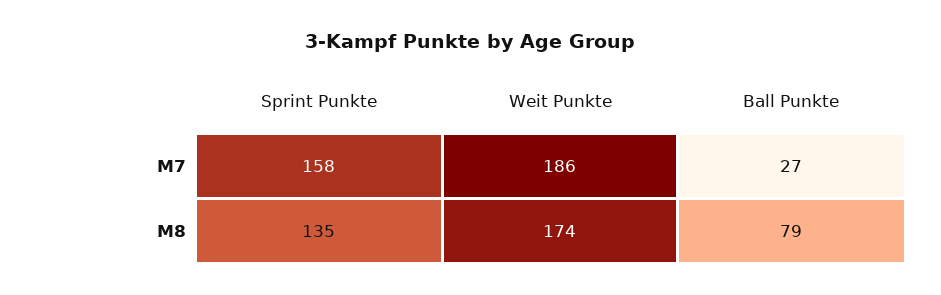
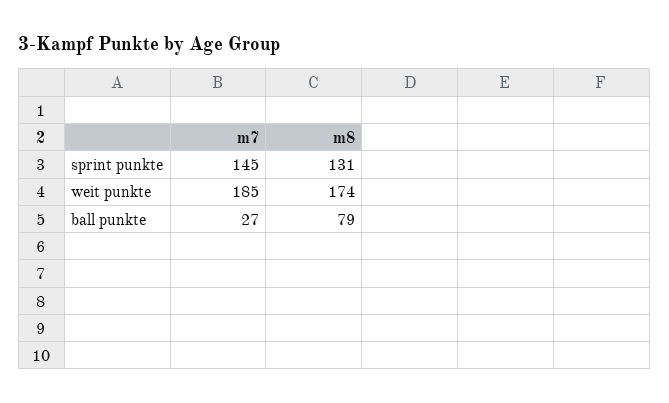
Sprint Punkte, M7: 158 -> 145
Weit Punkte, M7: 186 -> 185
Sprint Punkte, M8: 135 -> 131

